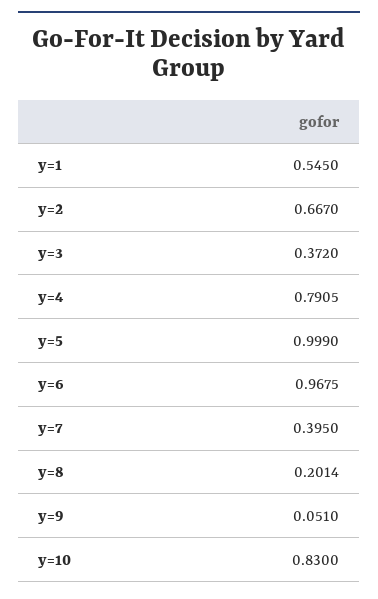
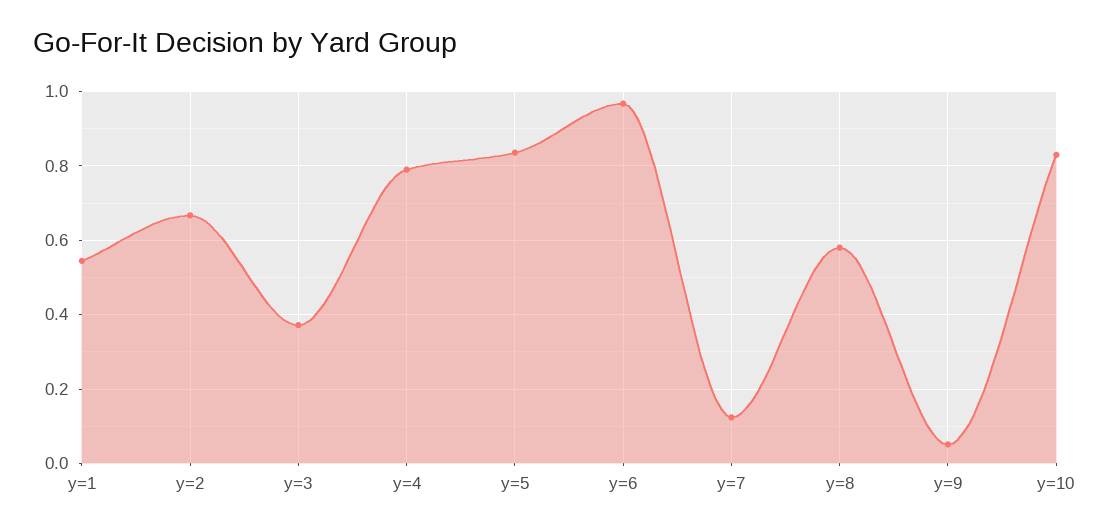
y=5: 0.999 -> 0.84
y=7: 0.395 -> 0.12
y=8: 0.2014 -> 0.58

